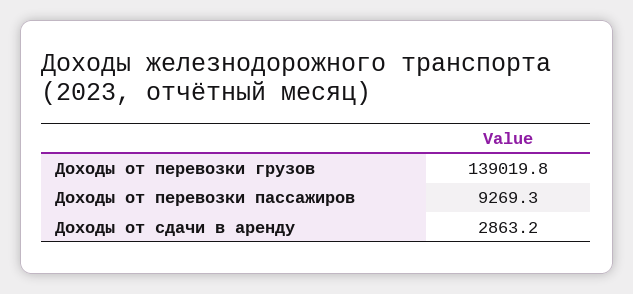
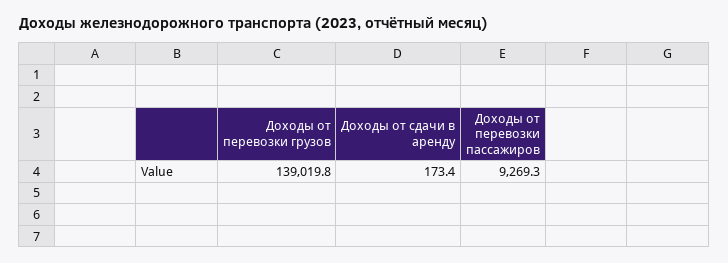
Доходы от сдачи в аренду: 2863.2 -> 173.4

